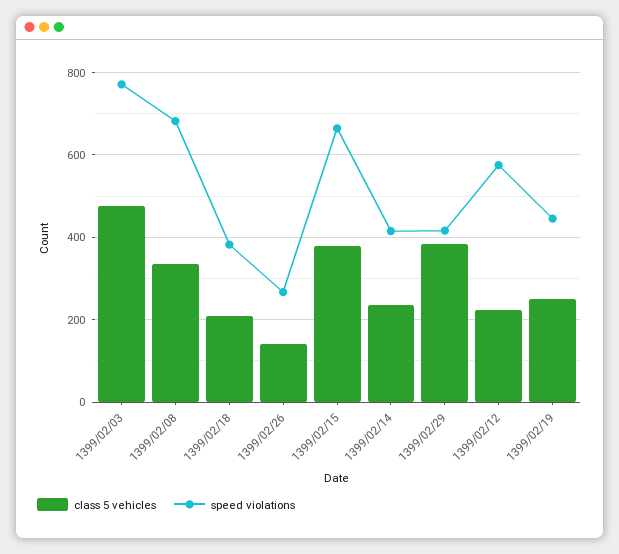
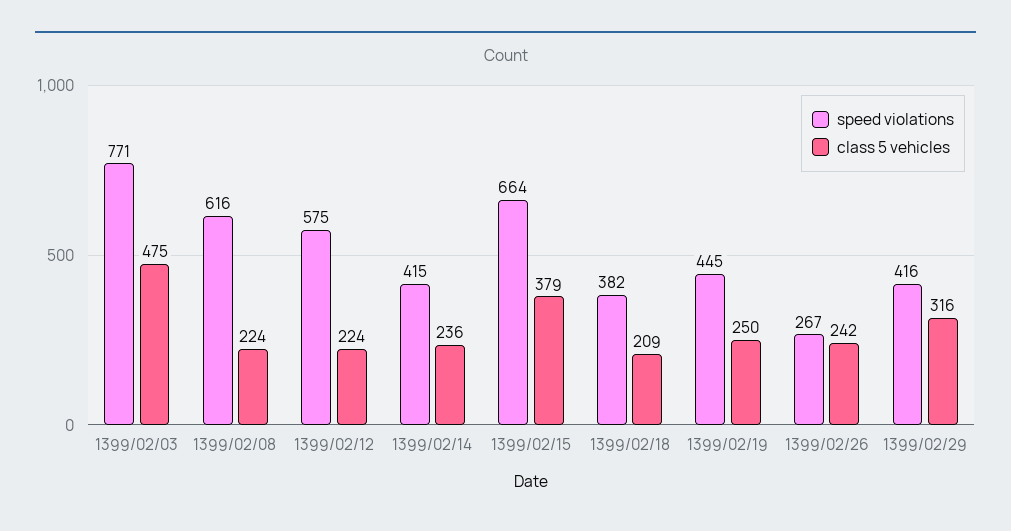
class 5 vehicles, 1399/02/08: 340 -> 224
speed violations, 1399/02/08: 680 -> 616
class 5 vehicles, 1399/02/26: 140 -> 242
class 5 vehicles, 1399/02/29: 380 -> 316

